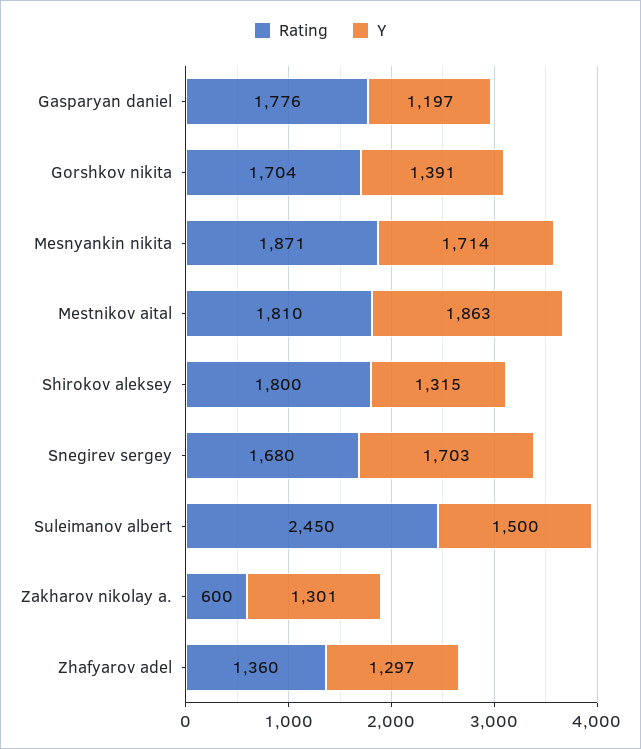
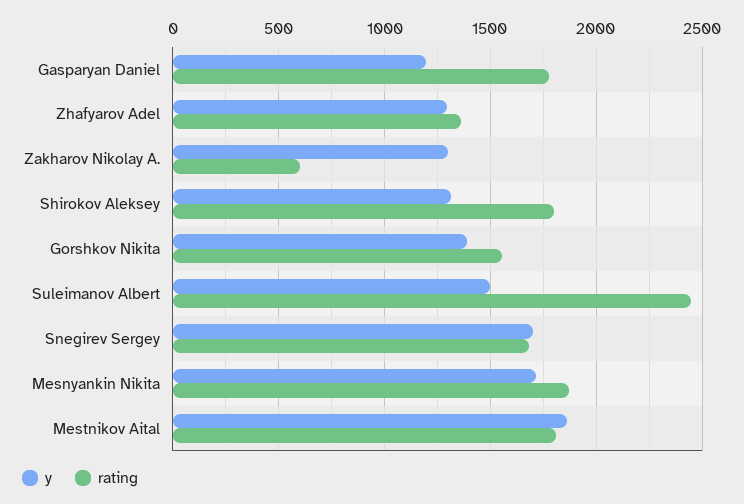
Rating, Gorshkov nikita: 1704 -> 1550

